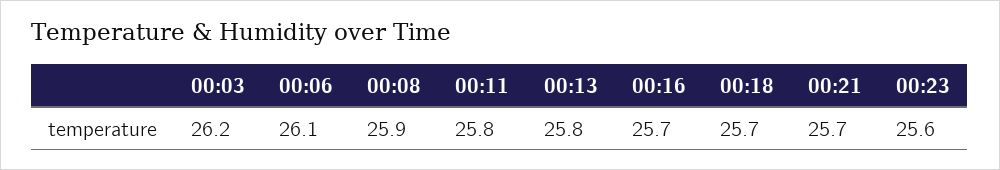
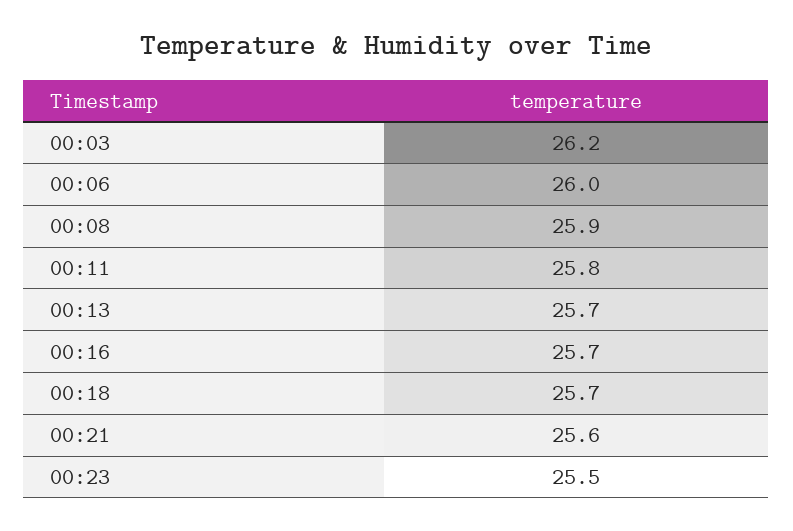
00:06: 26.1 -> 26
00:13: 25.8 -> 25.7
00:21: 25.7 -> 25.6
00:23: 25.6 -> 25.5

